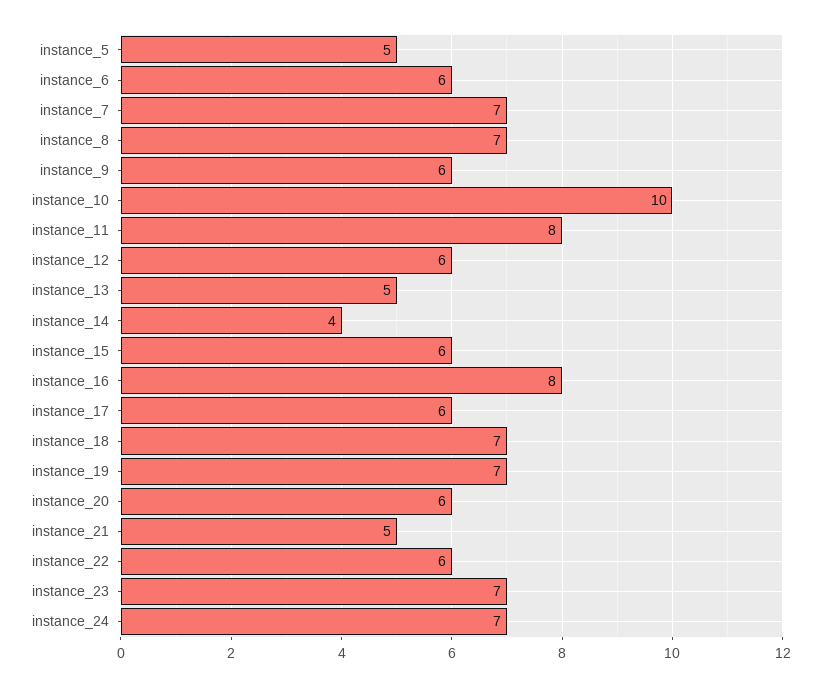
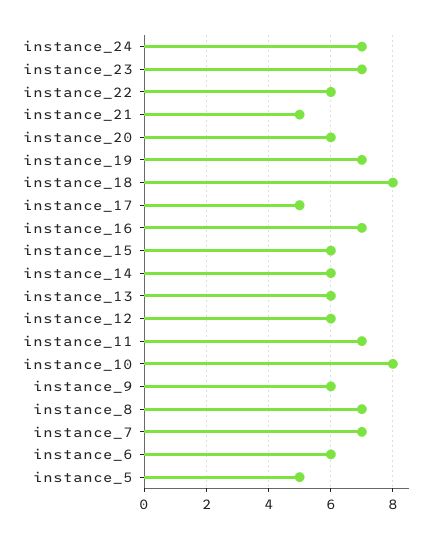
instance_10: 10 -> 8
instance_11: 8 -> 7
instance_13: 5 -> 6
instance_14: 4 -> 6
instance_16: 8 -> 7
instance_17: 6 -> 5
instance_18: 7 -> 8

